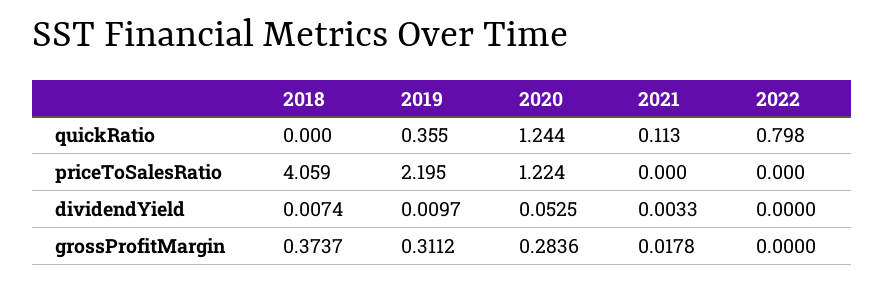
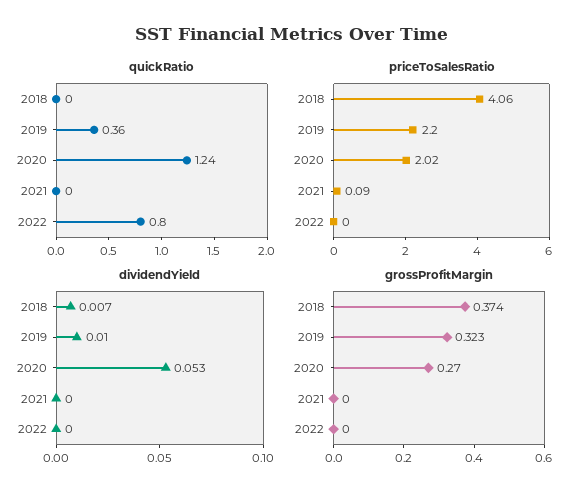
quickRatio, 2021: 0.113 -> 0
priceToSalesRatio, 2020: 1.224 -> 2.02
priceToSalesRatio, 2021: 0 -> 0.09
dividendYield, 2021: 0.0033 -> 0
grossProfitMargin, 2019: 0.3112 -> 0.323
grossProfitMargin, 2020: 0.2836 -> 0.27
grossProfitMargin, 2021: 0.0178 -> 0

